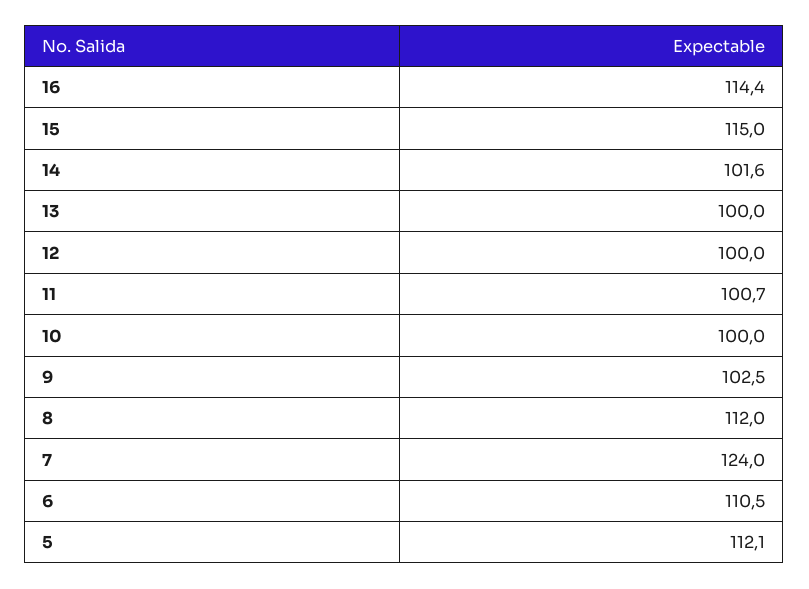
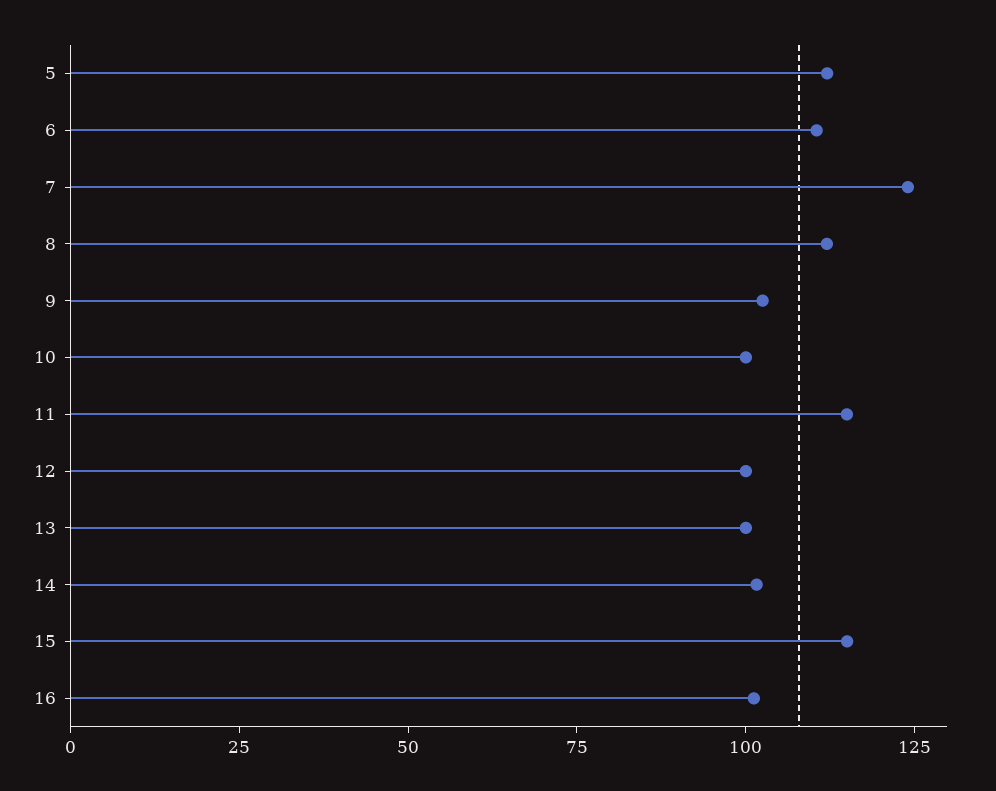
16: 114.4 -> 100
11: 100.7 -> 115

